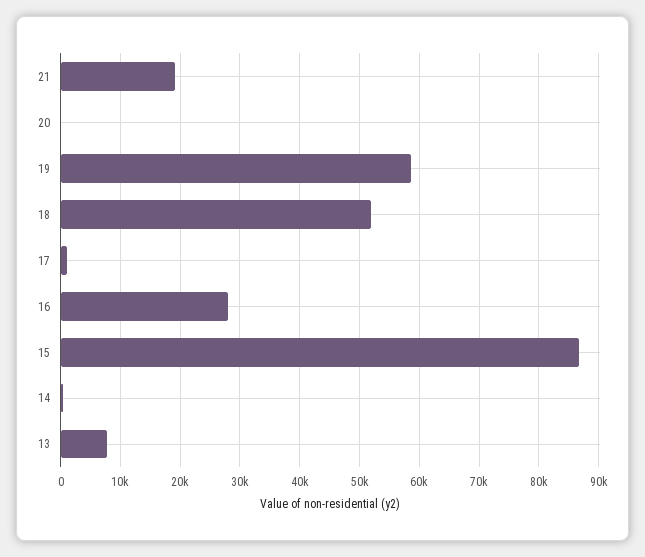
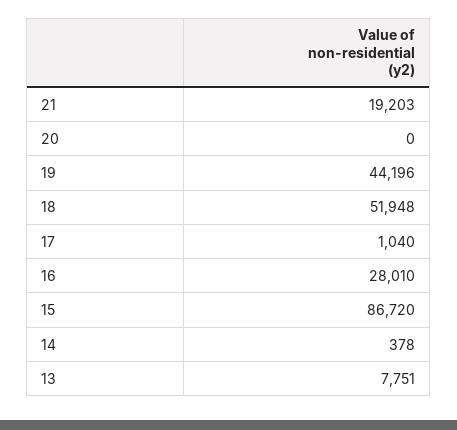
19: 58000 -> 44196

